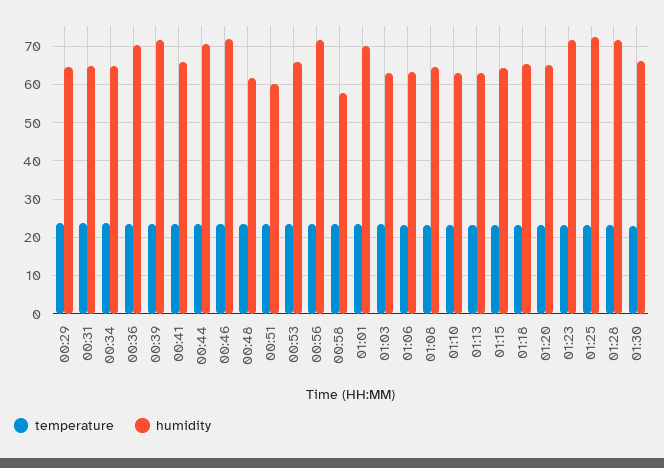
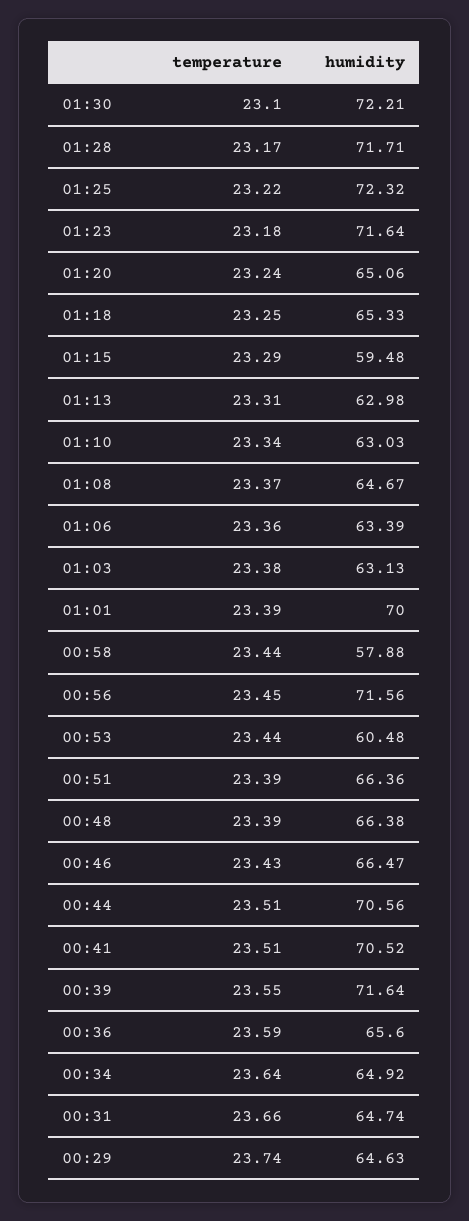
humidity, 00:36: 70 -> 65.6
humidity, 00:41: 66 -> 70.52
humidity, 00:46: 72 -> 66.47
humidity, 00:48: 62 -> 66.38
humidity, 00:51: 60 -> 66.36
humidity, 00:53: 66 -> 60.48
humidity, 01:15: 64 -> 59.48
humidity, 01:30: 66 -> 72.21

